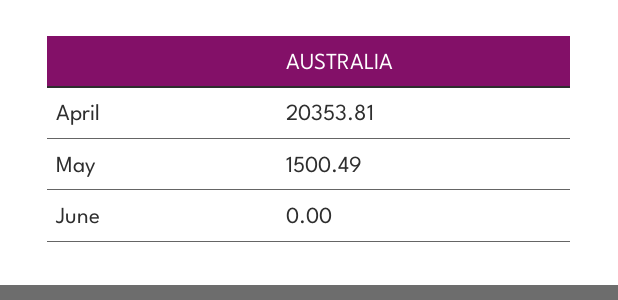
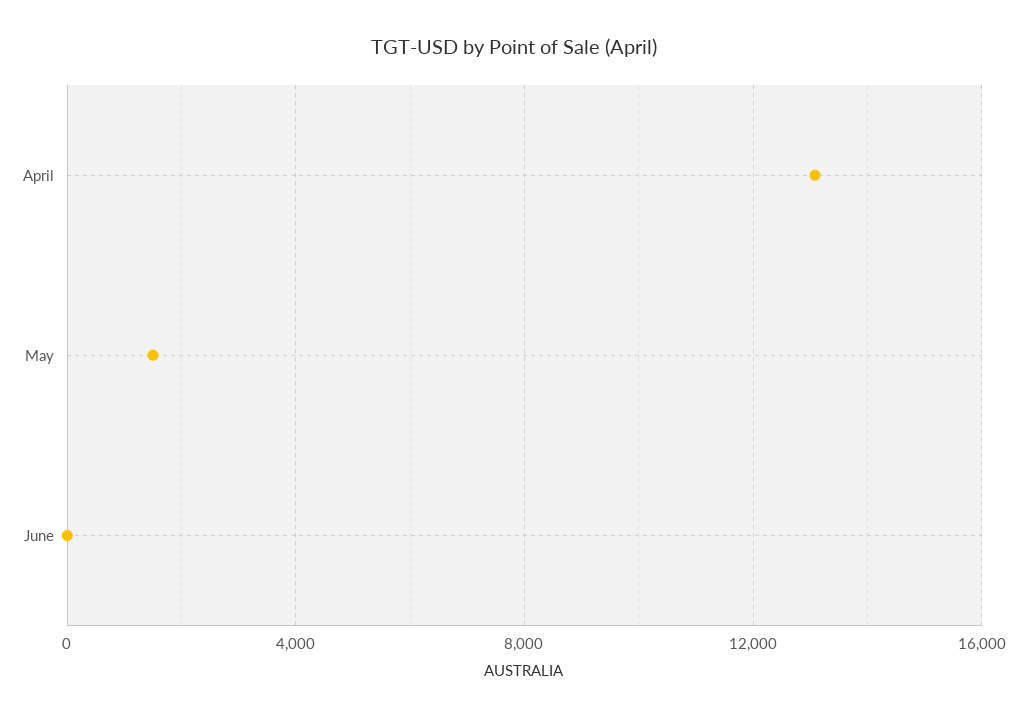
April: 20353.81 -> 13000

